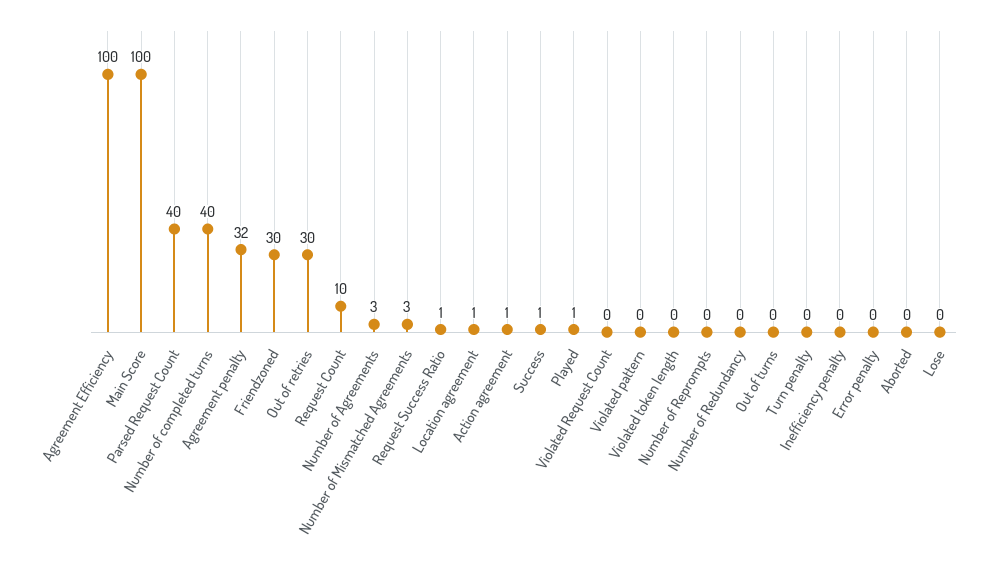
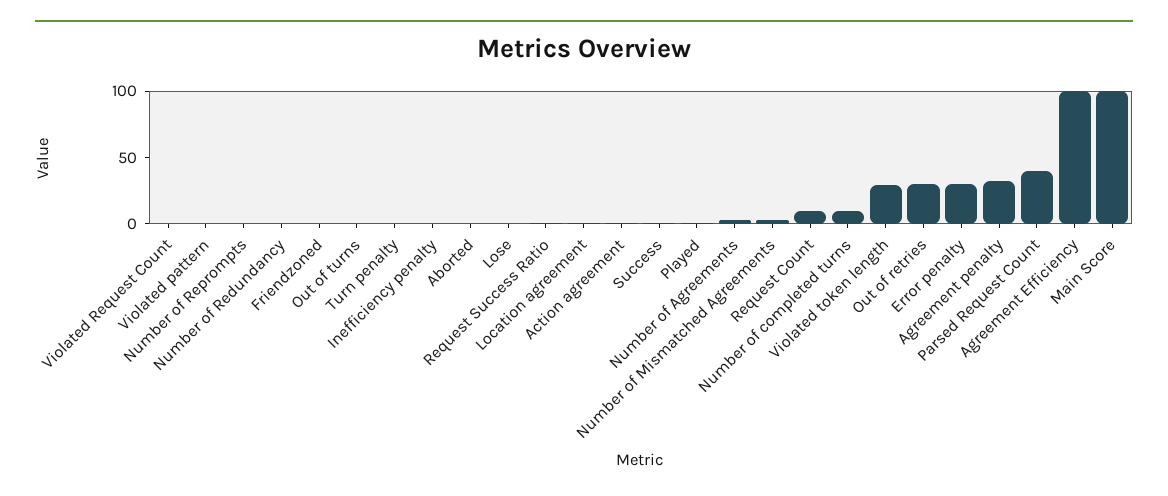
Number of completed turns: 40 -> 10
Friendzoned: 30 -> 0
Violated token length: 0 -> 30
Error penalty: 0 -> 30

